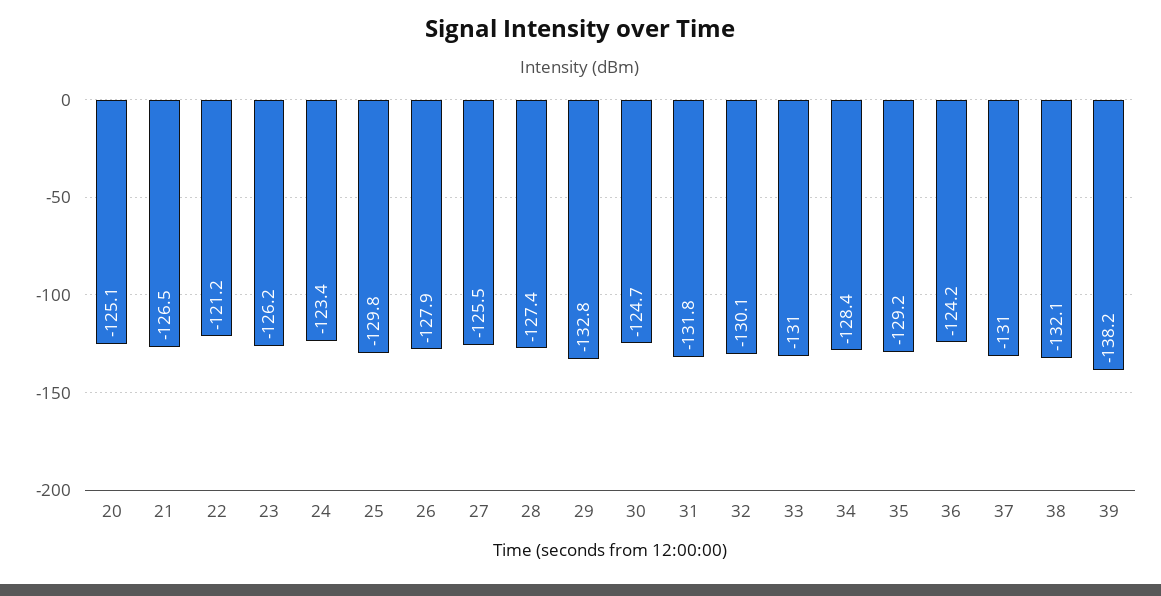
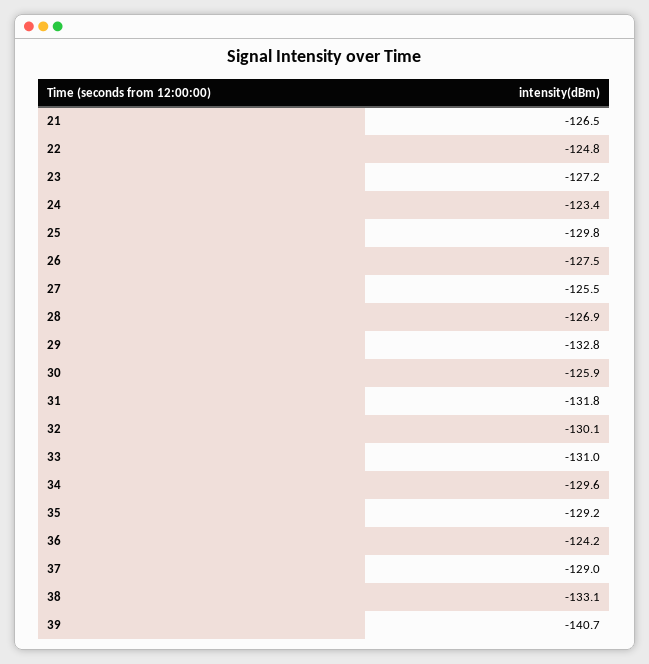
20: -125.1 -> none
22: -121.2 -> -124.8
23: -126.2 -> -127.2
26: -127.9 -> -127.5
28: -127.4 -> -126.9
30: -124.7 -> -125.9
34: -128.4 -> -129.6
37: -131 -> -129
38: -132.1 -> -133.1
39: -138.2 -> -140.7

